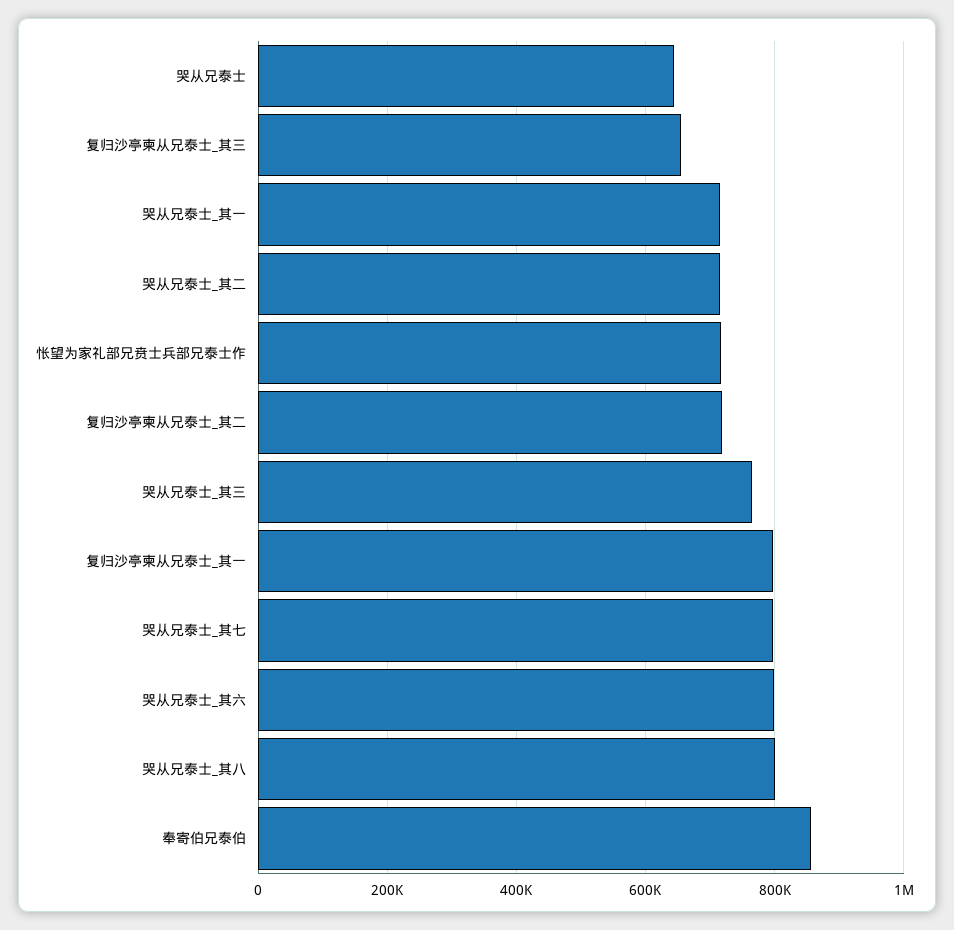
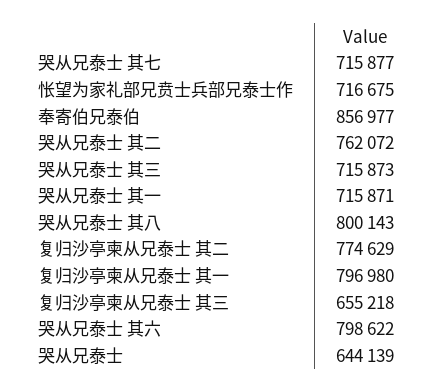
哭从兄泰士_其二: 720000 -> 762072
复归沙亭柬从兄泰士_其二: 720000 -> 774629
哭从兄泰士_其三: 760000 -> 715873
哭从兄泰士_其七: 800000 -> 715877

